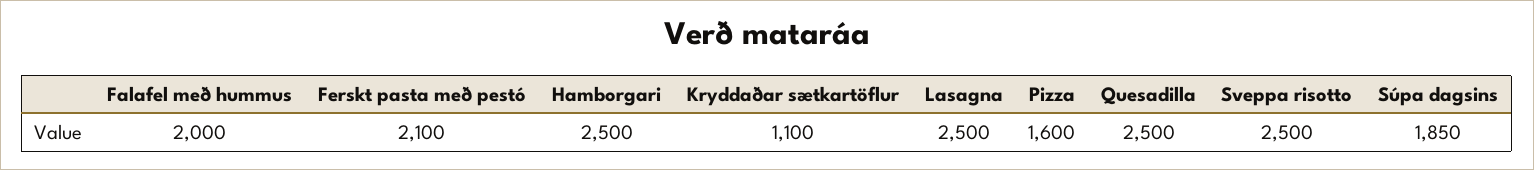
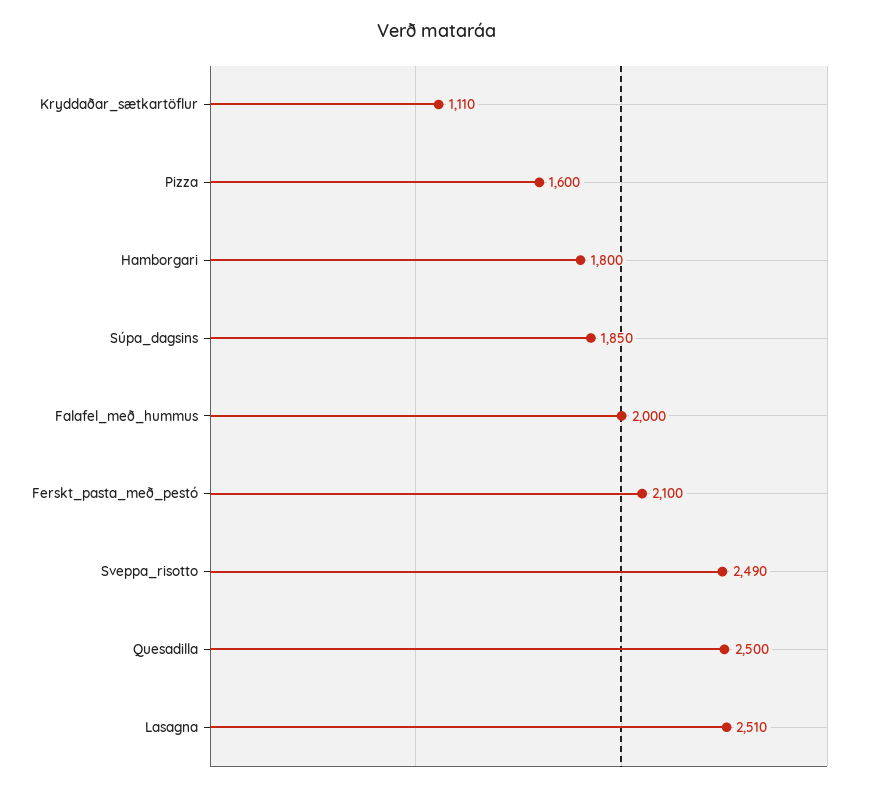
Hamborgari: 2500 -> 1800
Kryddaðar sætkartöflur: 1100 -> 1110
Lasagna: 2500 -> 2510
Sveppa risotto: 2500 -> 2490

